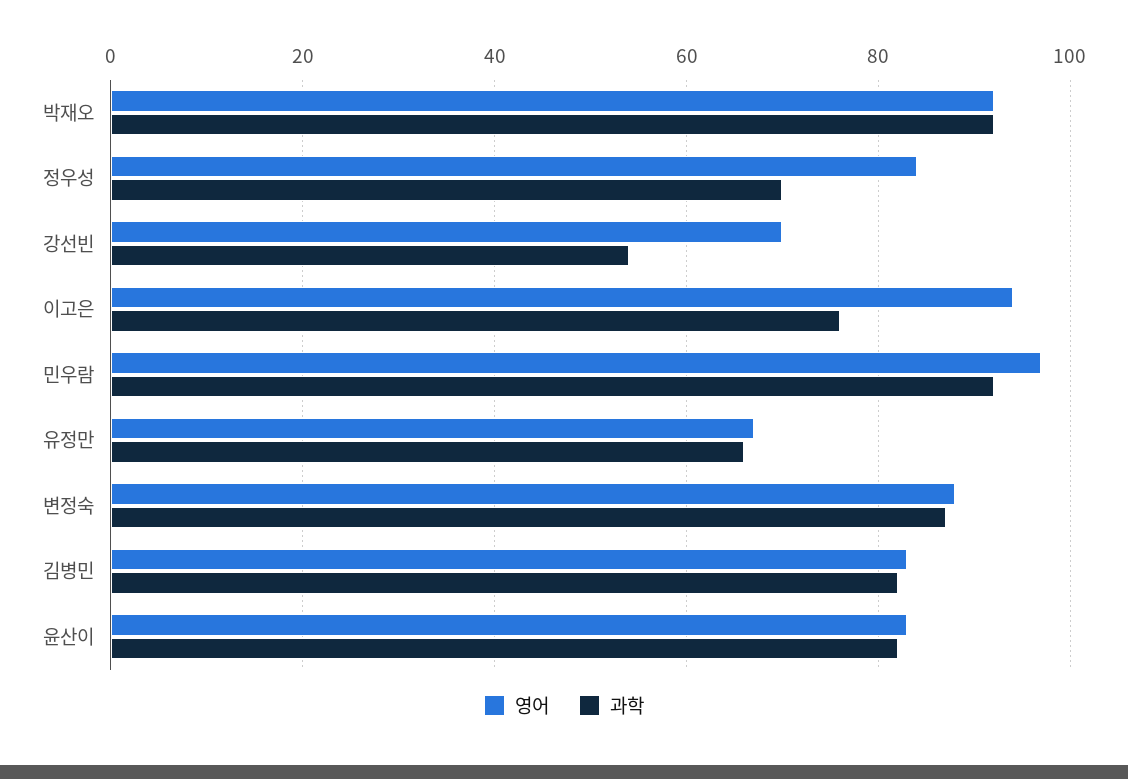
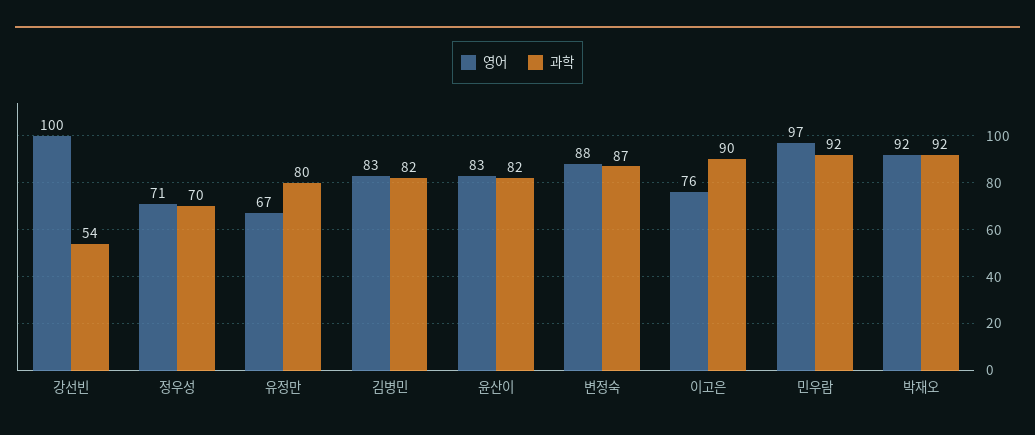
영어, 정우성: 85 -> 71
영어, 강선빈: 70 -> 100
영어, 이고은: 95 -> 76
과학, 이고은: 75 -> 90
과학, 유정만: 65 -> 80

